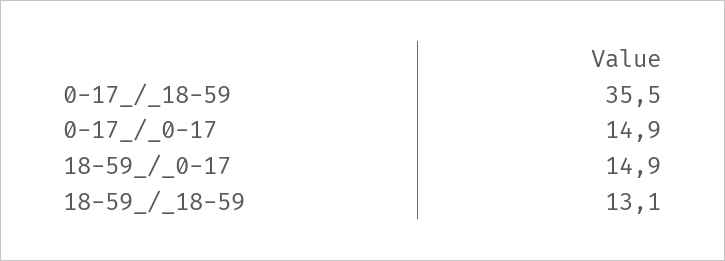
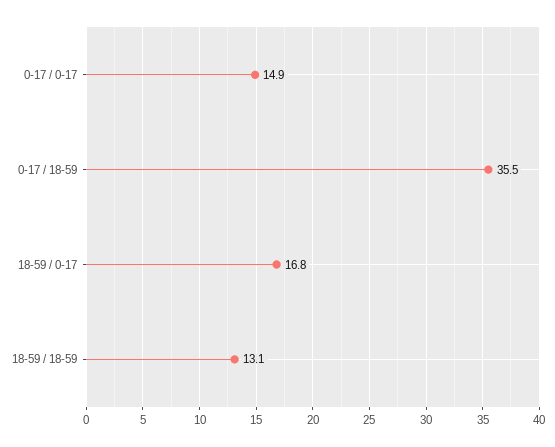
18-59_/_0-17: 14.9 -> 16.8

